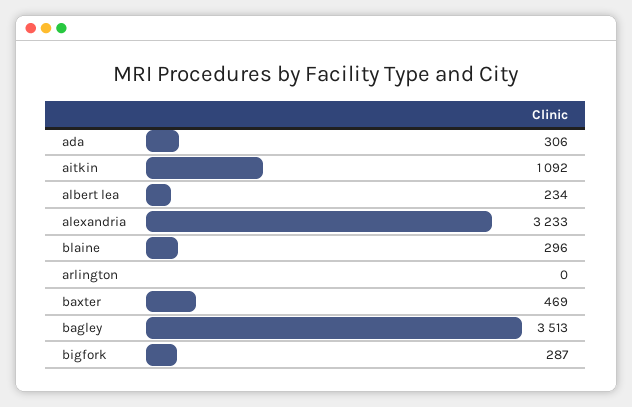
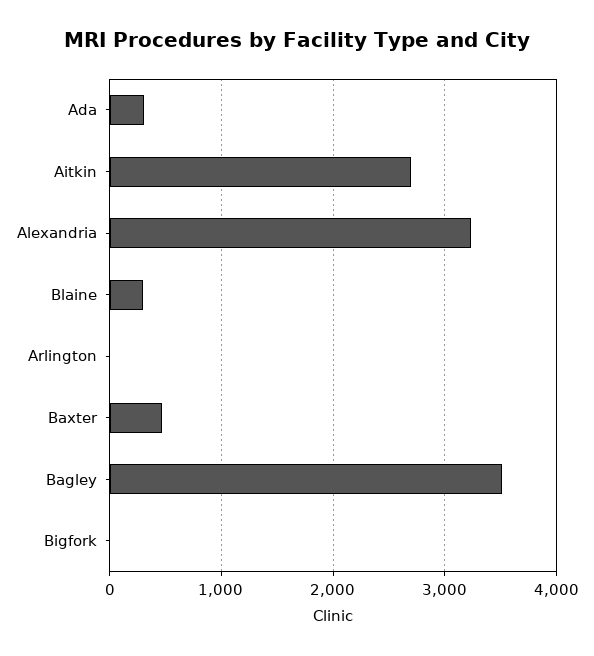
aitkin: 1092 -> 2700
albert lea: 234 -> none
bigfork: 287 -> 0

